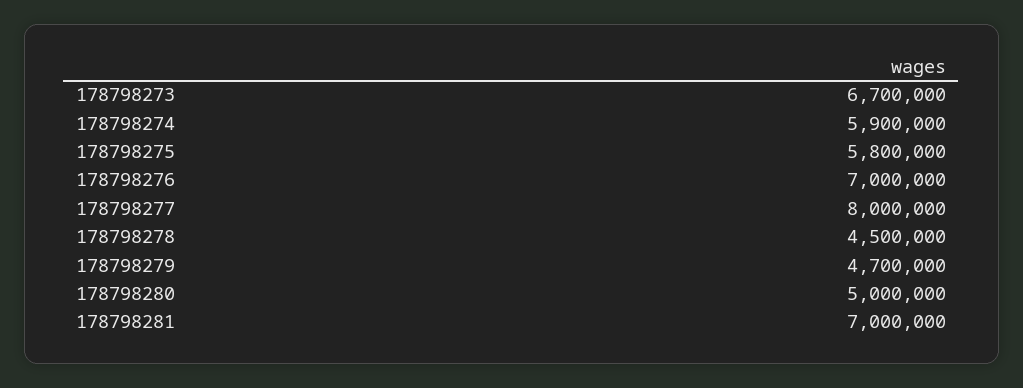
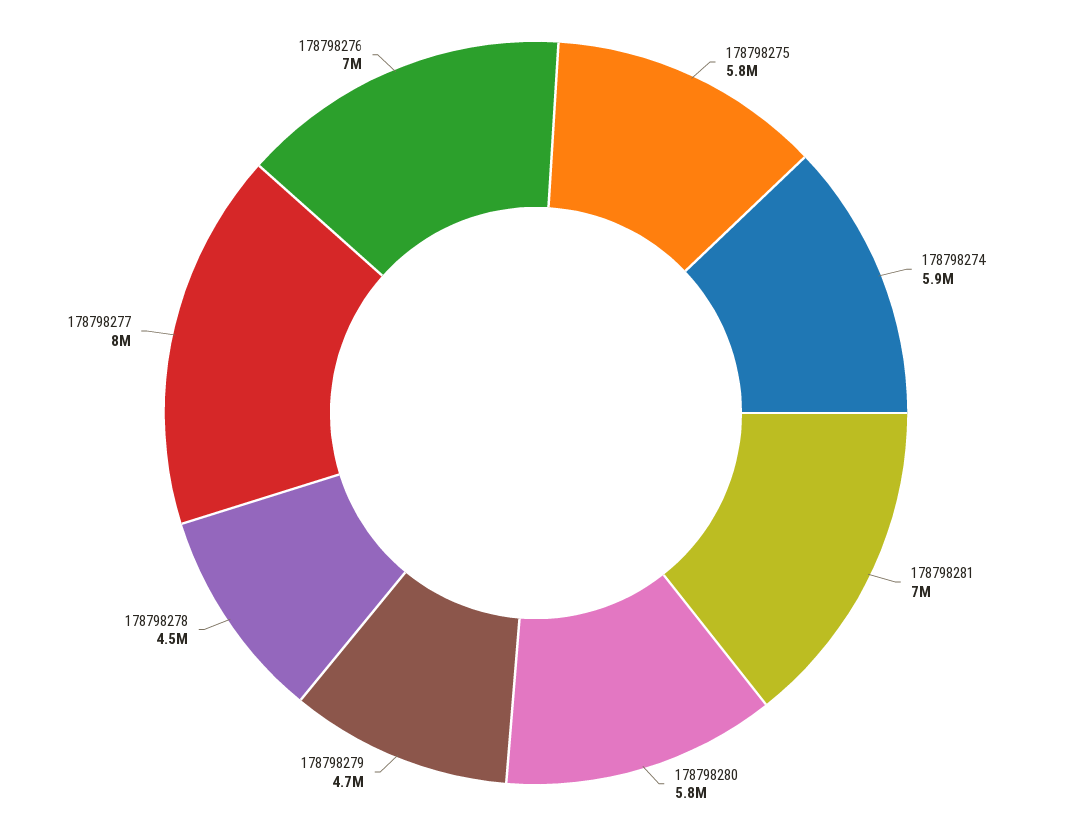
178798273: 6700000 -> none
178798280: 5000000 -> 5800000

